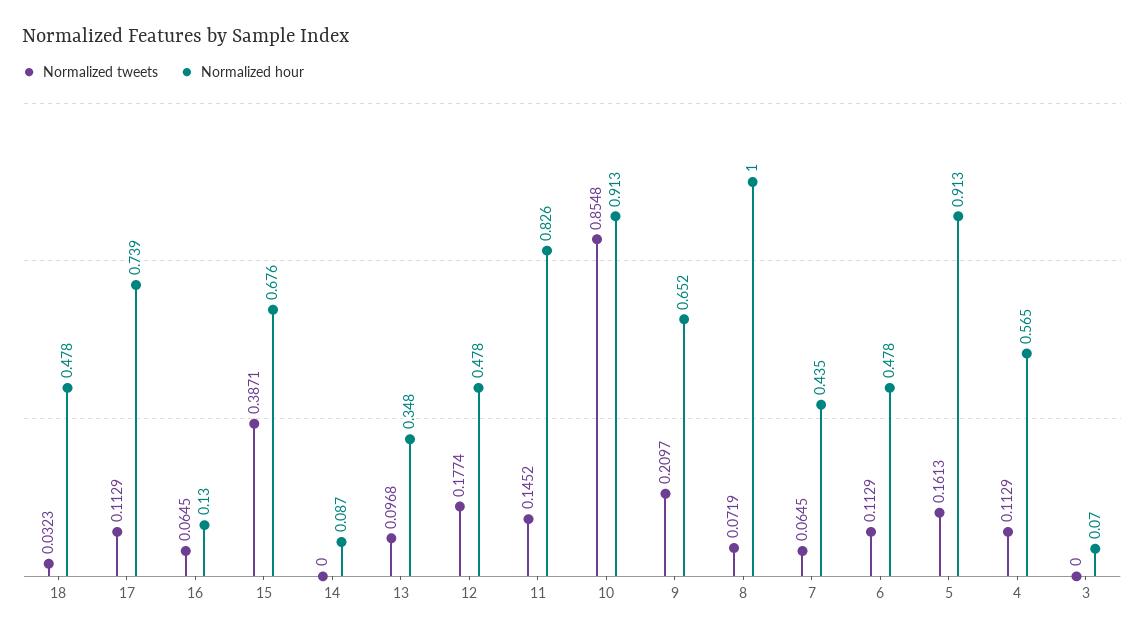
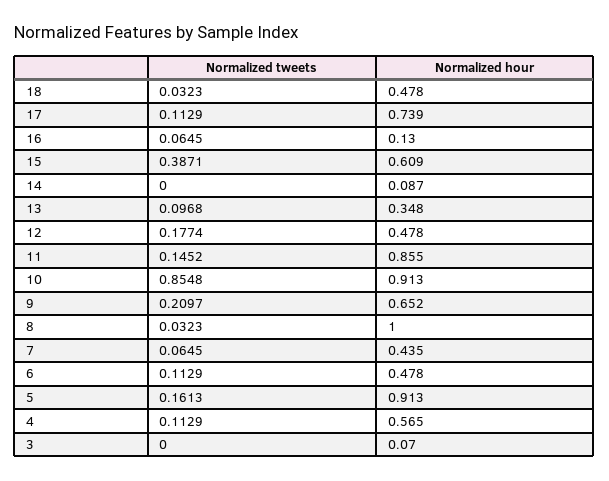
Normalized hour, 15: 0.676 -> 0.609
Normalized hour, 11: 0.826 -> 0.855
Normalized tweets, 8: 0.0719 -> 0.0323

